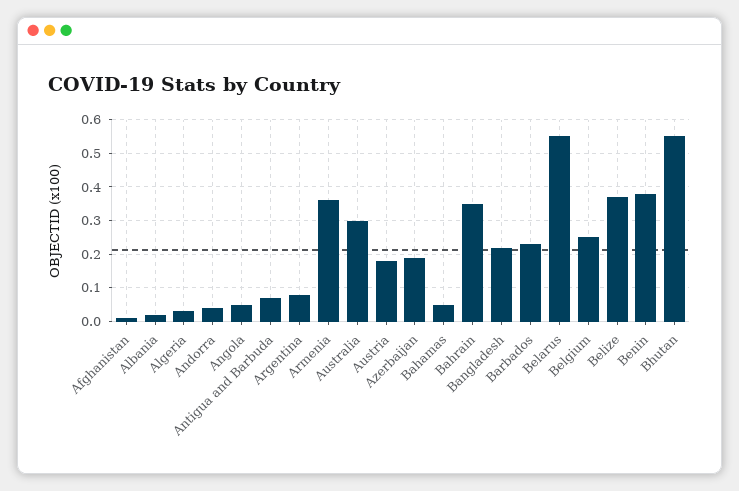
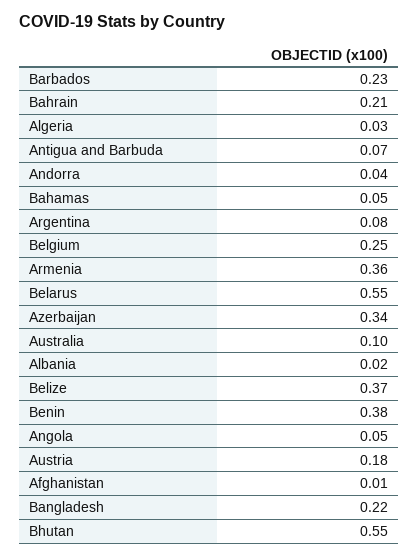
Australia: 0.3 -> 0.1
Azerbaijan: 0.2 -> 0.34
Bahrain: 0.35 -> 0.21

